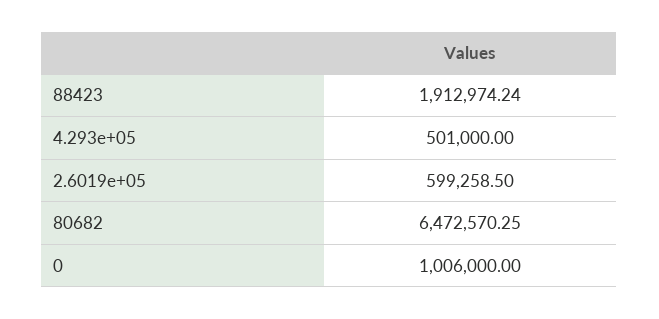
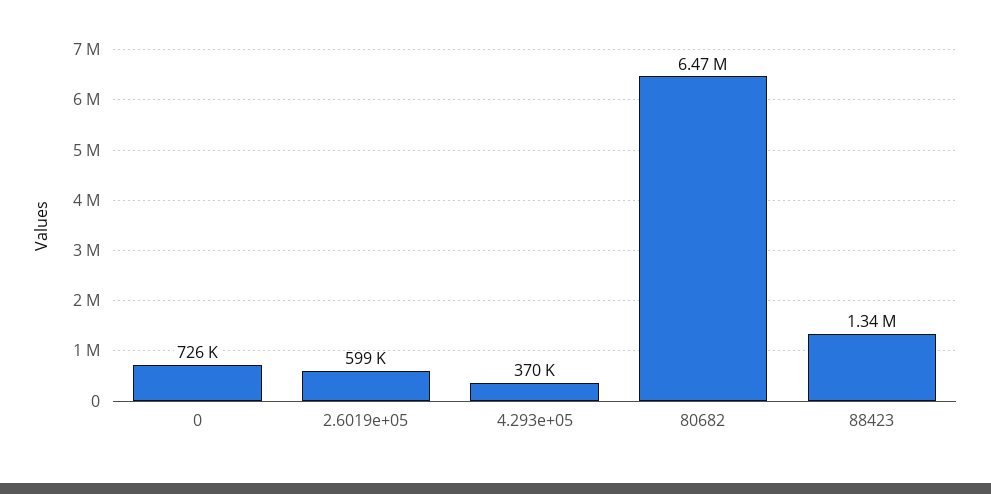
88423: 1912974.24 -> 1340000
4.293e+05: 501000 -> 370000
0: 1006000 -> 726000

